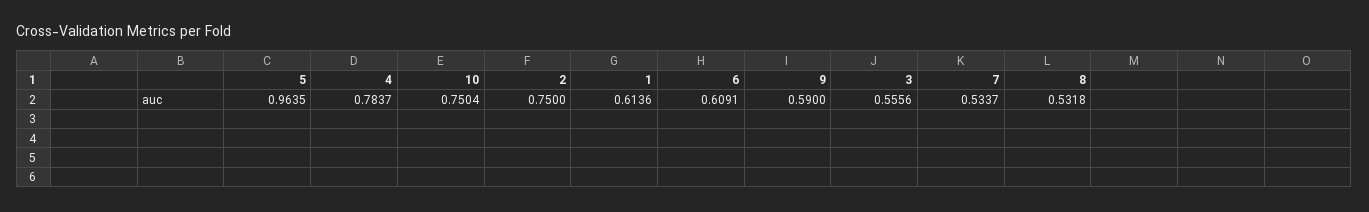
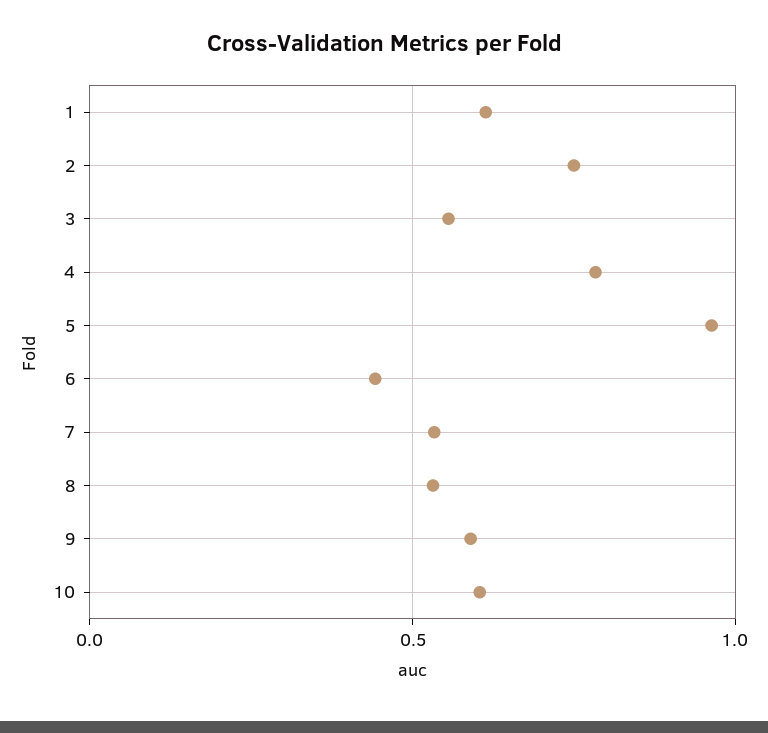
10: 0.7504 -> 0.6
6: 0.6091 -> 0.45

